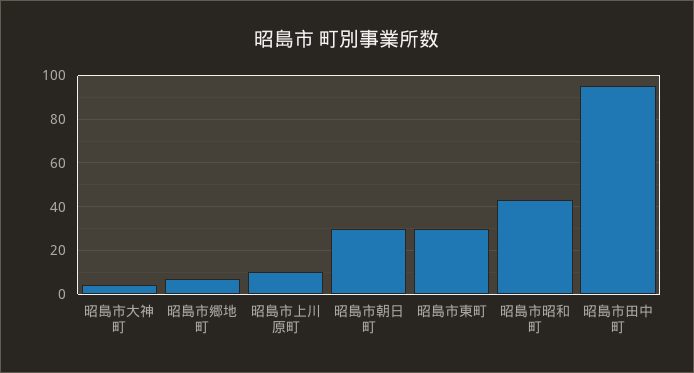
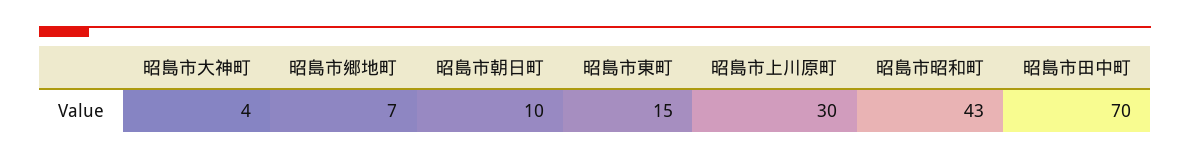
昭島市上川原町: 10 -> 30
昭島市朝日町: 30 -> 10
昭島市東町: 30 -> 15
昭島市田中町: 95 -> 70

